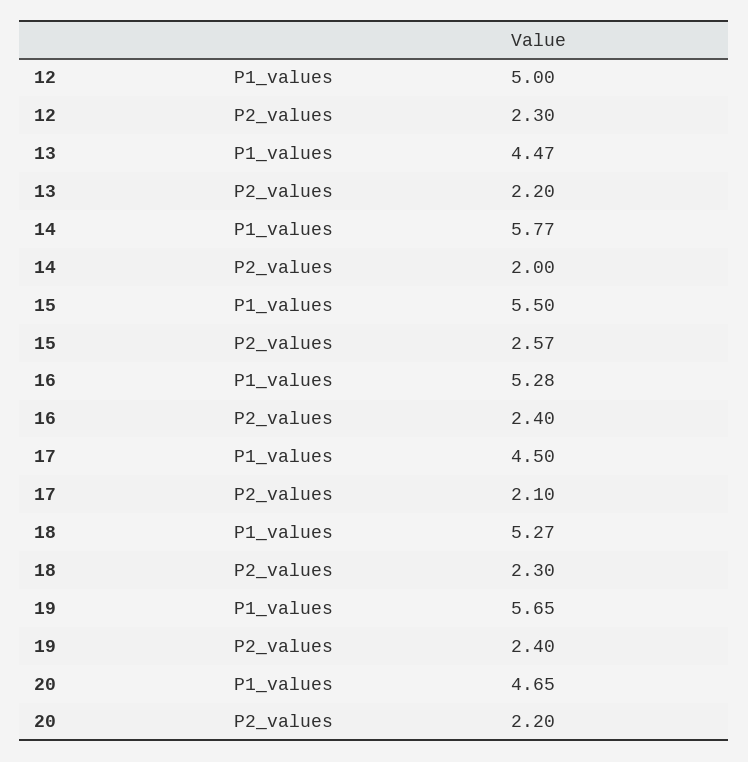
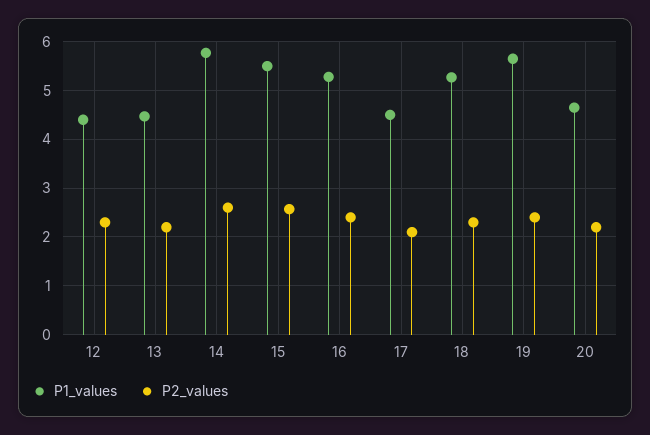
P1_values, 12: 5 -> 4.4
P2_values, 14: 2 -> 2.6

